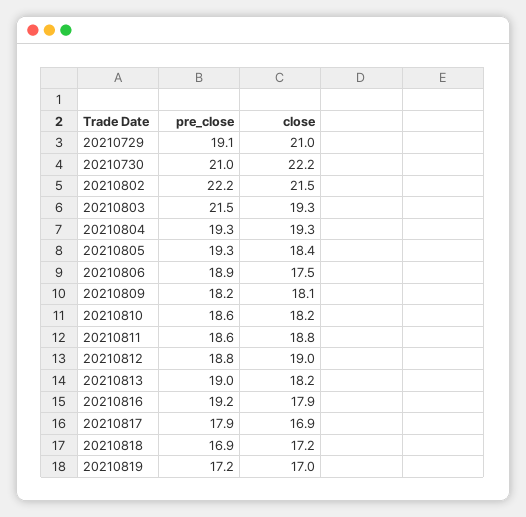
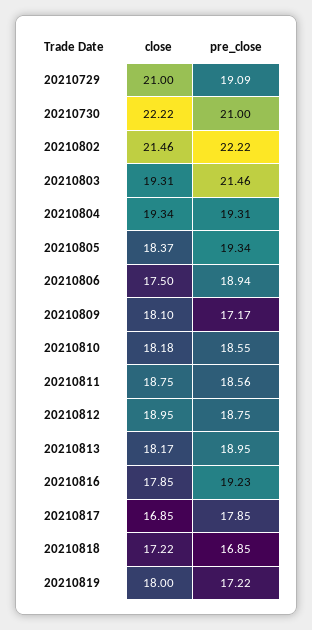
pre_close, 20210809: 18.2 -> 17.17
close, 20210819: 17 -> 18

